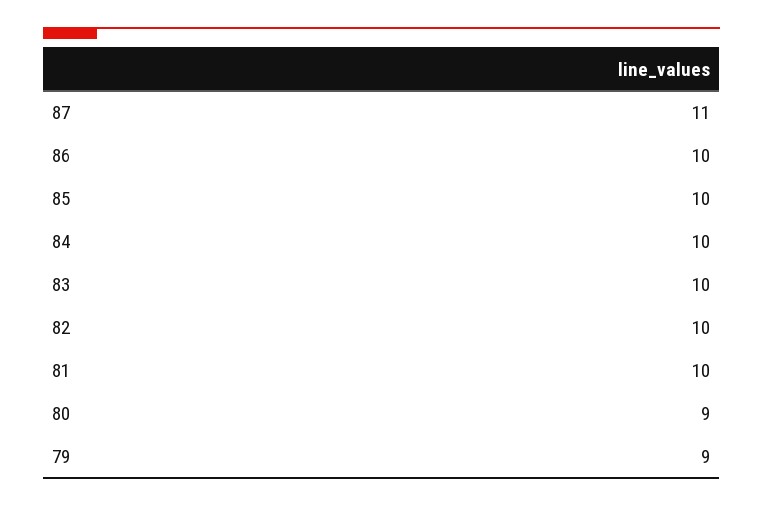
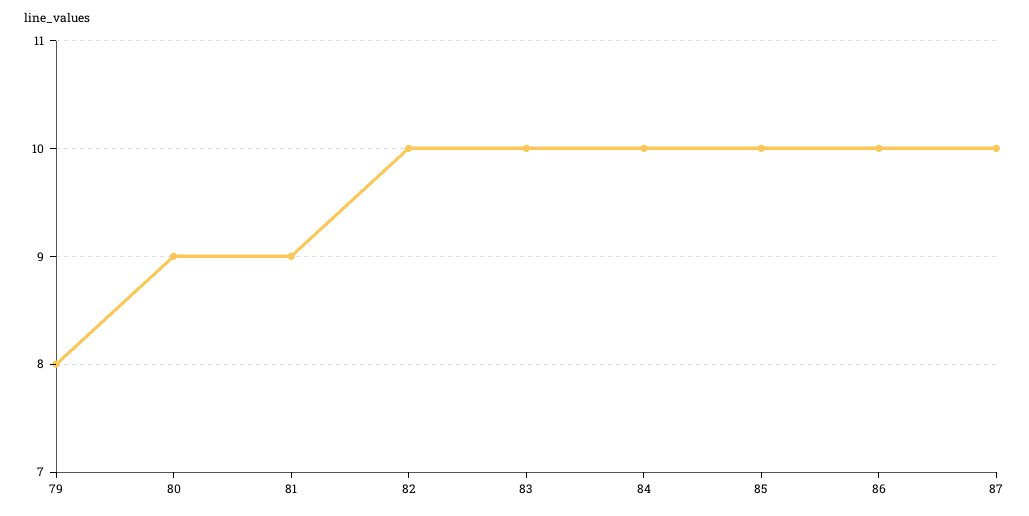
87: 11 -> 10
81: 10 -> 9
79: 9 -> 8

